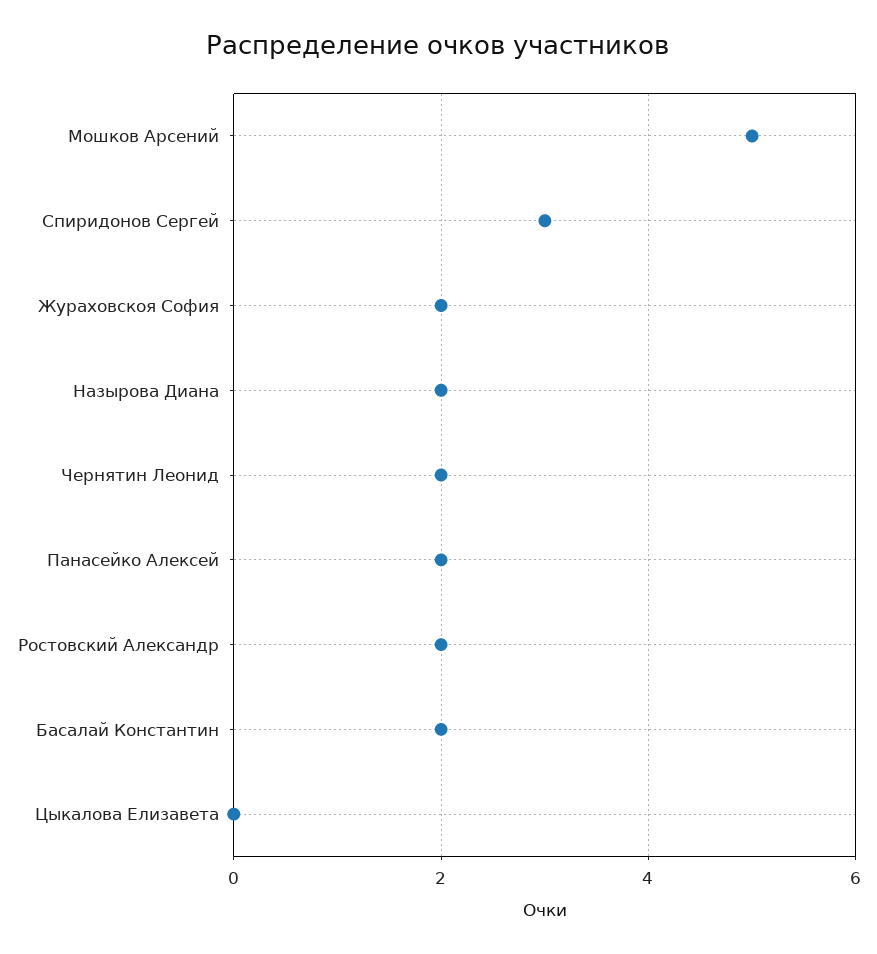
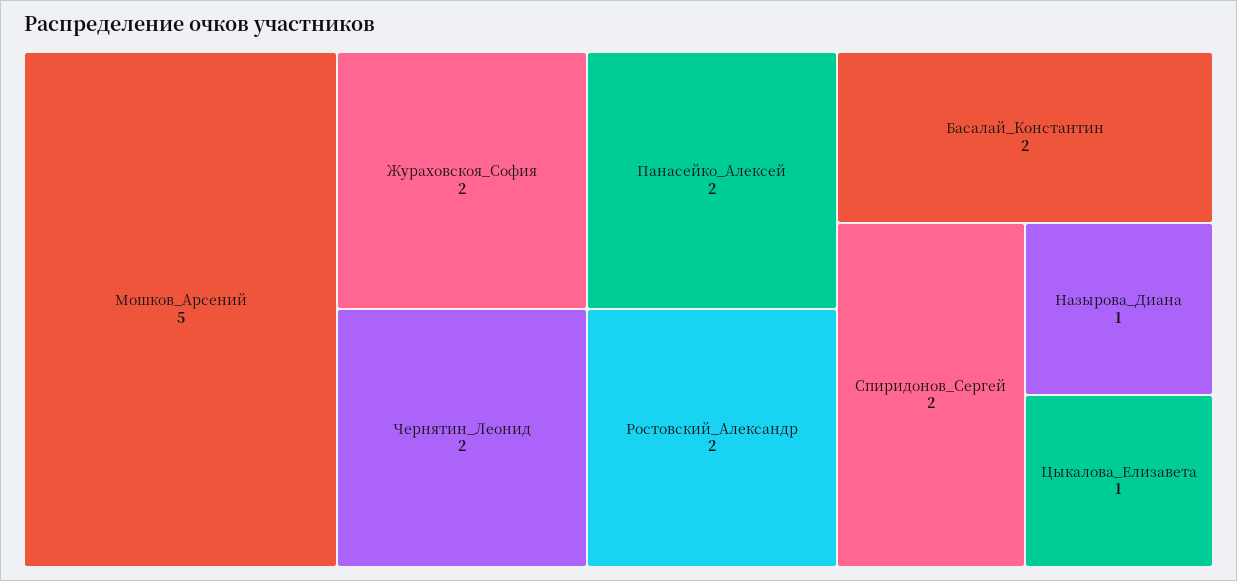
Спиридонов Сергей: 3 -> 2
Назырова Диана: 2 -> 1
Цыкалова Елизавета: 0 -> 1

